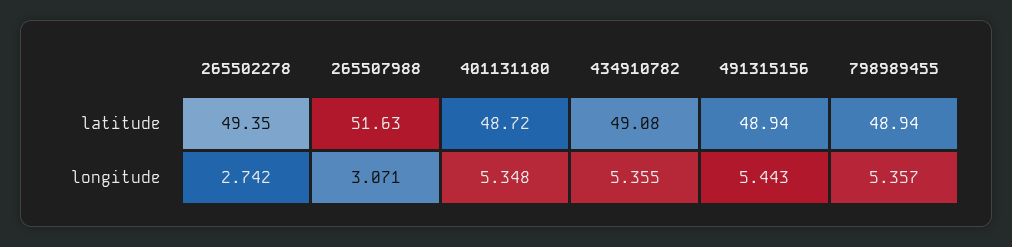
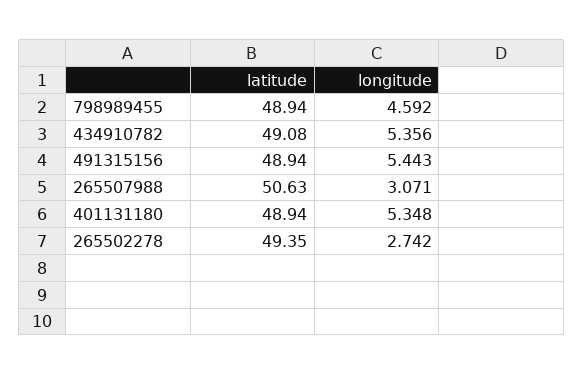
265507988, latitude: 51.63 -> 50.63
401131180, latitude: 48.72 -> 48.94
434910782, longitude: 5.355 -> 5.356
798989455, longitude: 5.357 -> 4.592

